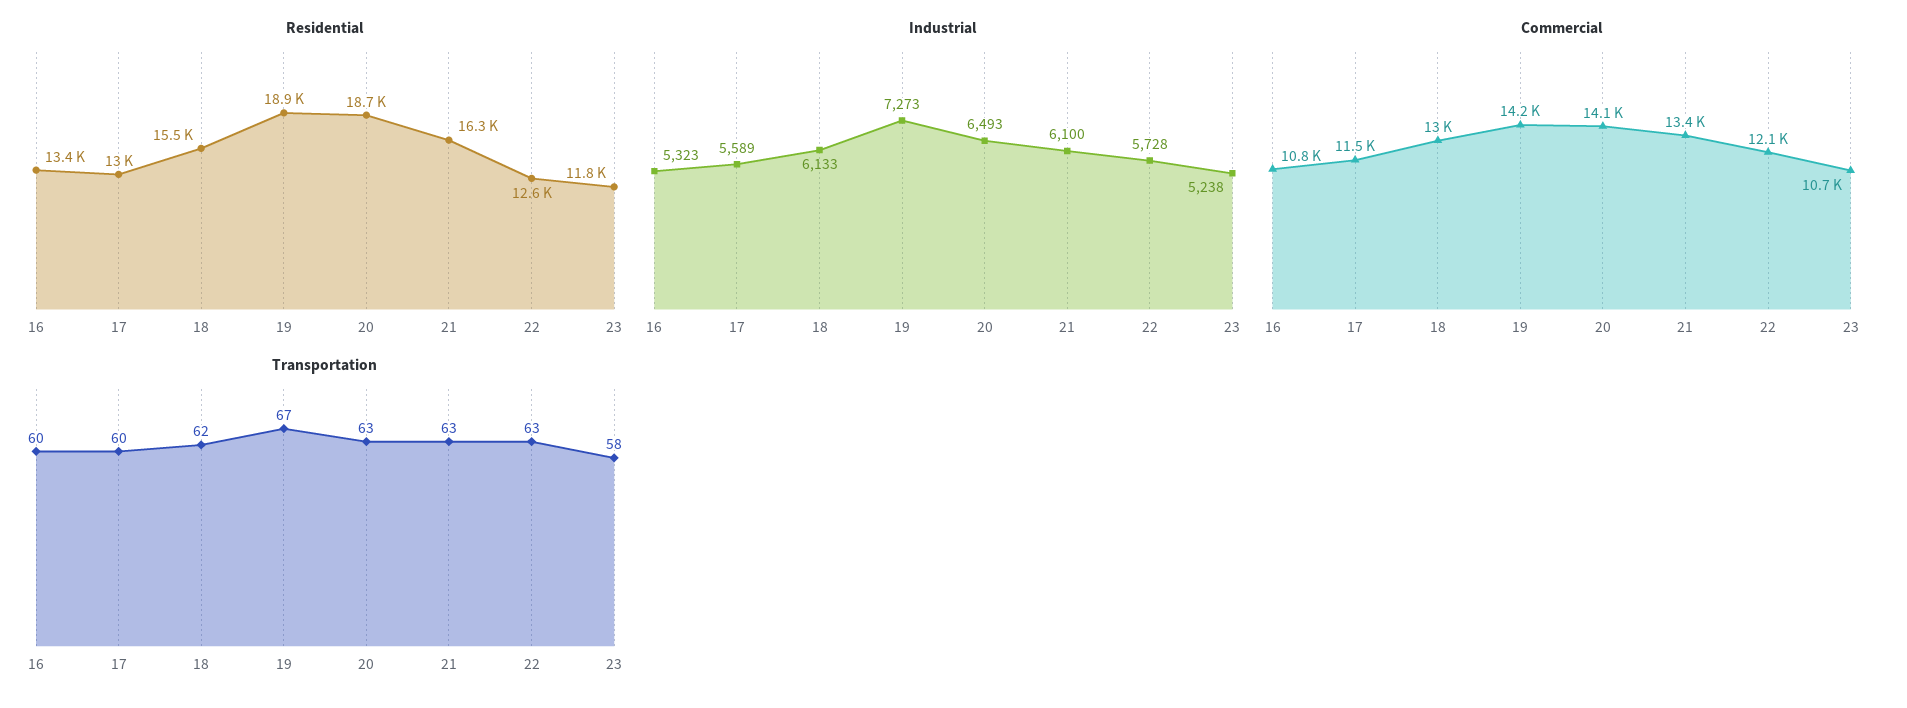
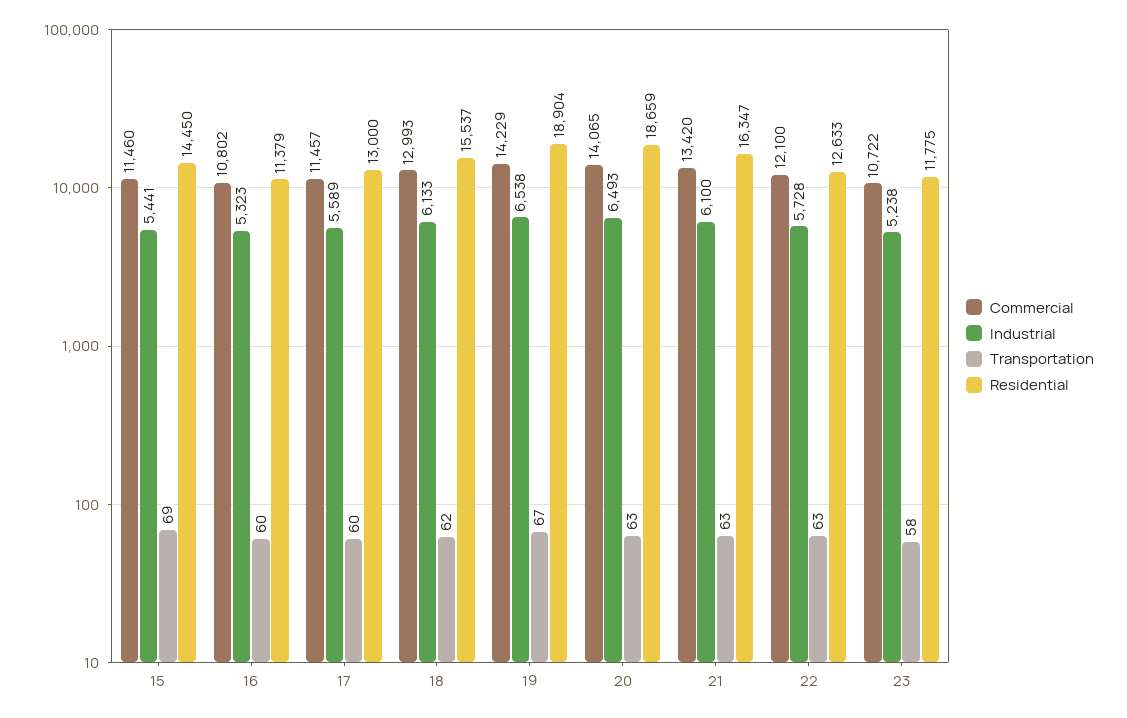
Residential, 16: 13400 -> 11379
Industrial, 19: 7273 -> 6538
Commercial, 15: none -> 11460
Industrial, 15: none -> 5441
Transportation, 15: none -> 69
Residential, 15: none -> 14450

